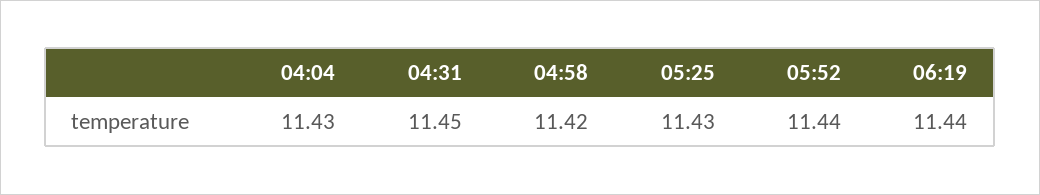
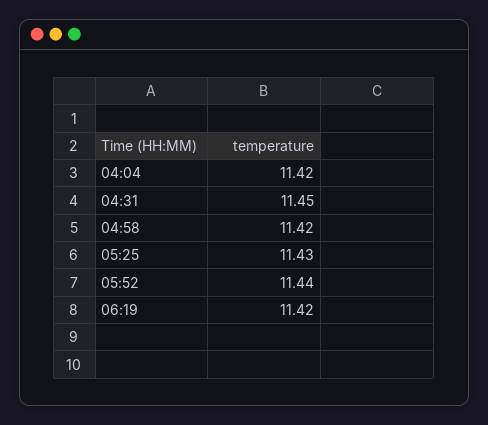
04:04: 11.43 -> 11.42
06:19: 11.44 -> 11.42

